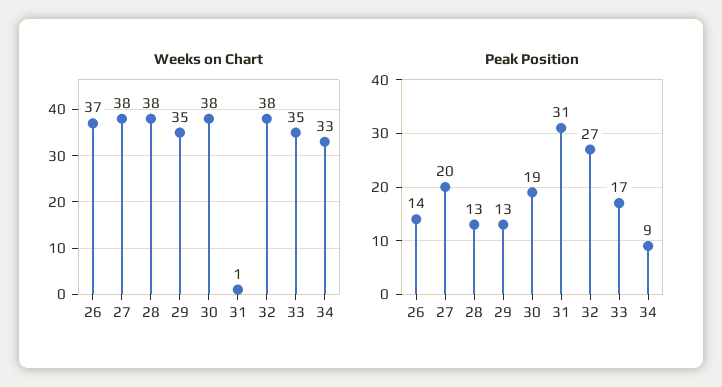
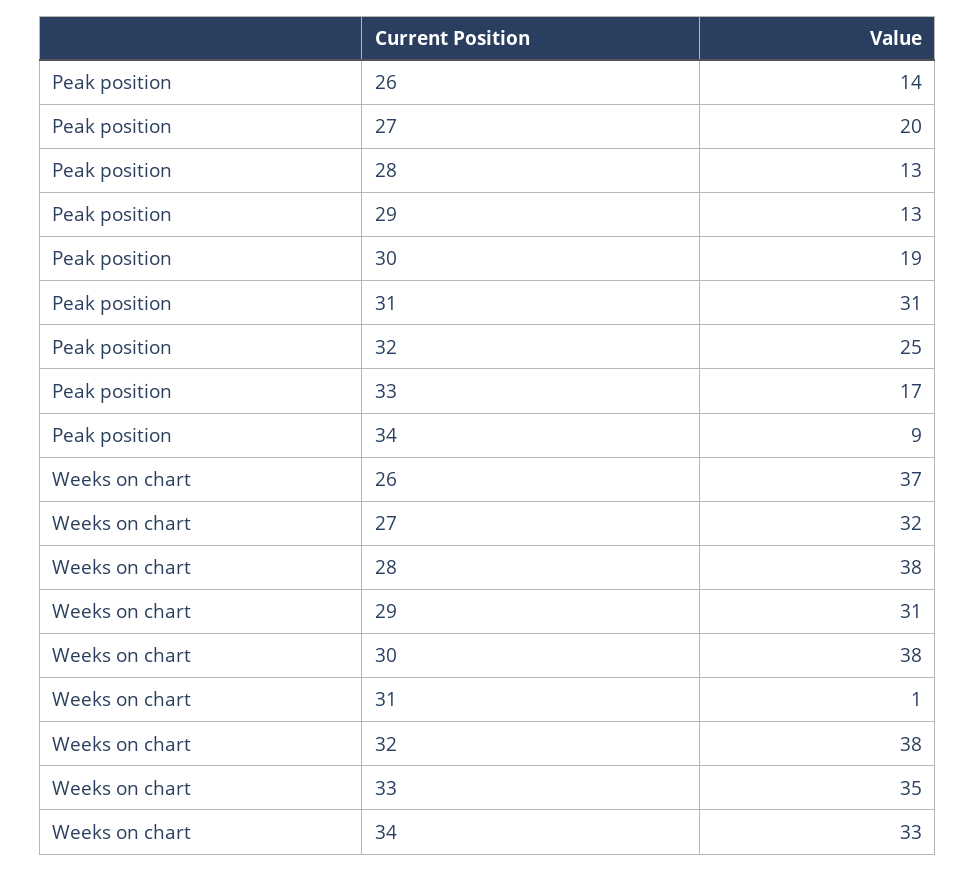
Weeks on Chart, 27: 38 -> 32
Weeks on Chart, 29: 35 -> 31
Peak Position, 32: 27 -> 25

